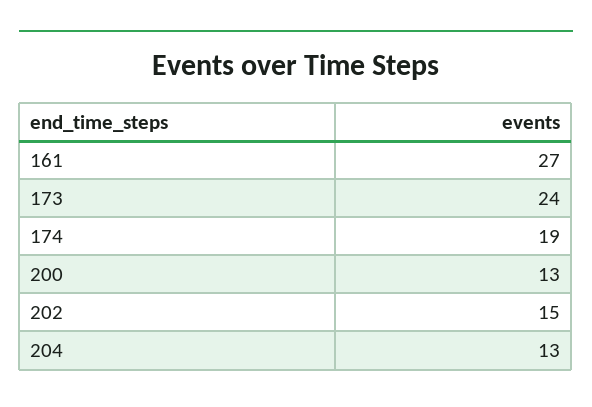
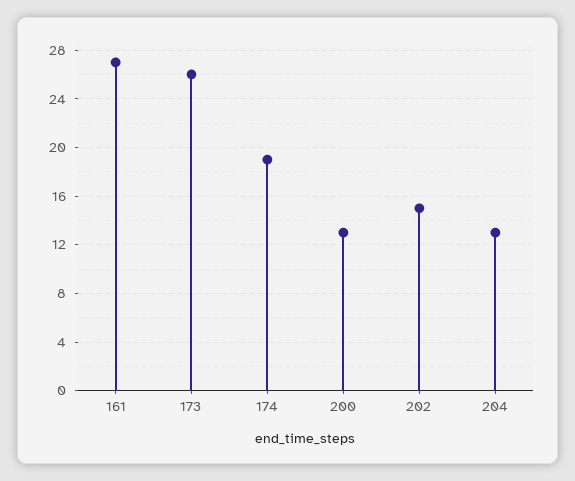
173: 24 -> 26

